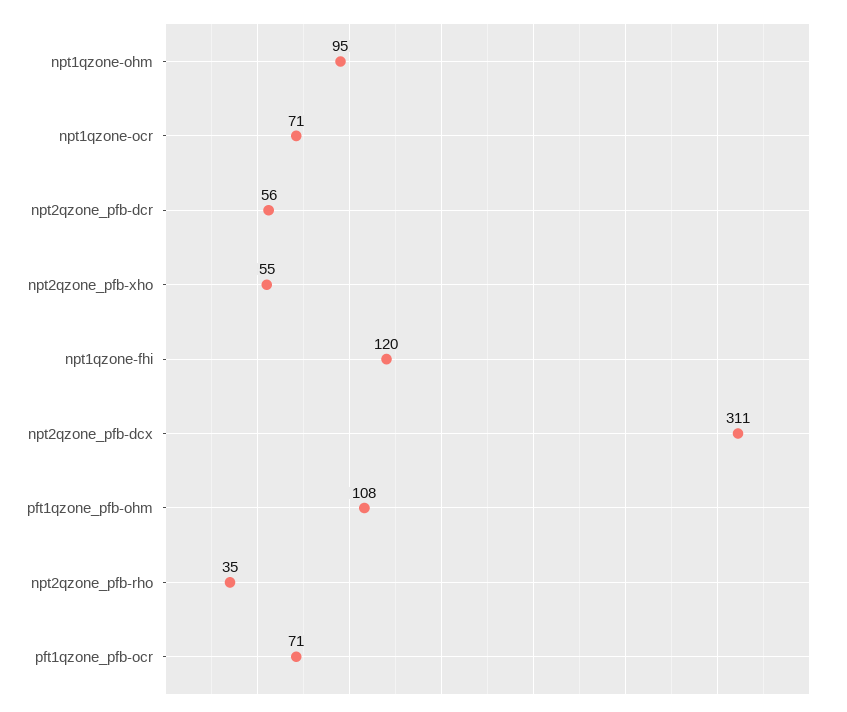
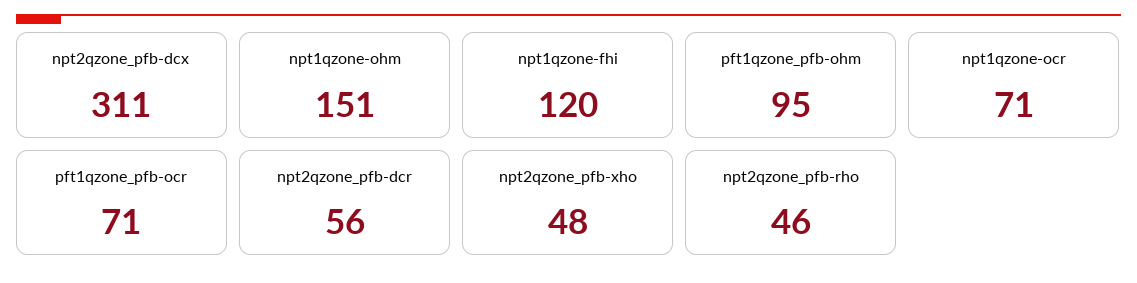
npt1qzone-ohm: 95 -> 151
npt2qzone_pfb-xho: 55 -> 48
pft1qzone_pfb-ohm: 108 -> 95
npt2qzone_pfb-rho: 35 -> 46

